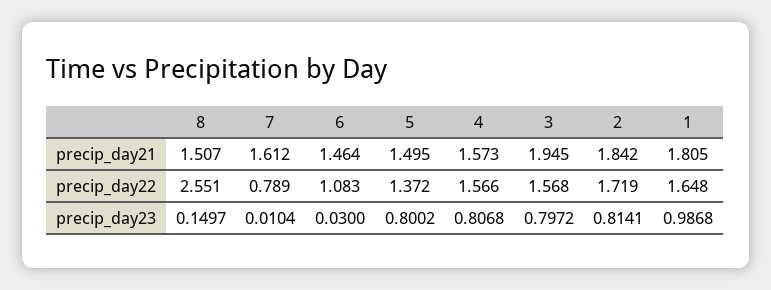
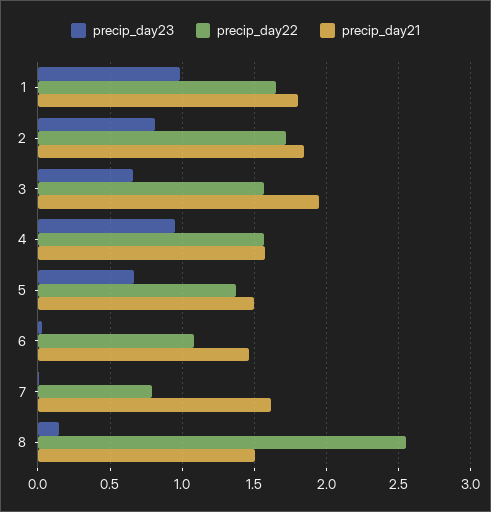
precip_day23, 5: 0.8002 -> 0.65
precip_day23, 4: 0.8068 -> 0.95
precip_day23, 3: 0.7972 -> 0.65

